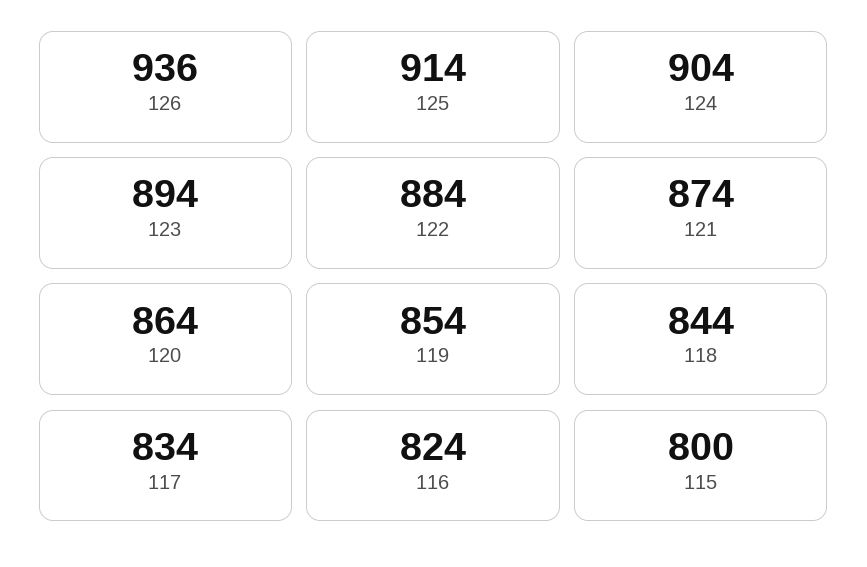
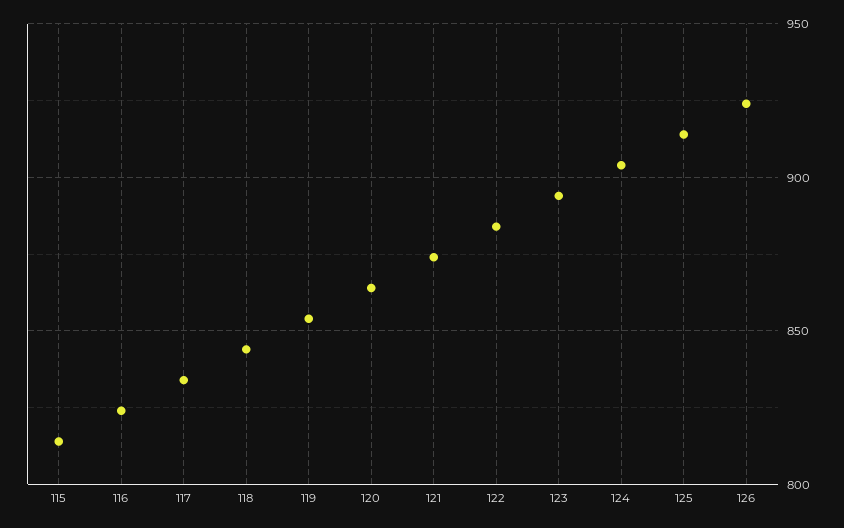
126: 936 -> 925
115: 800 -> 815

